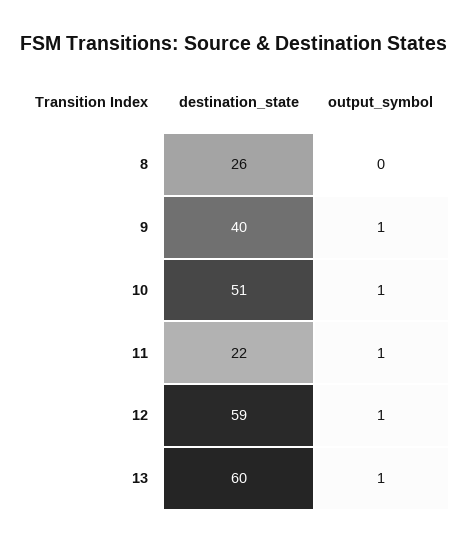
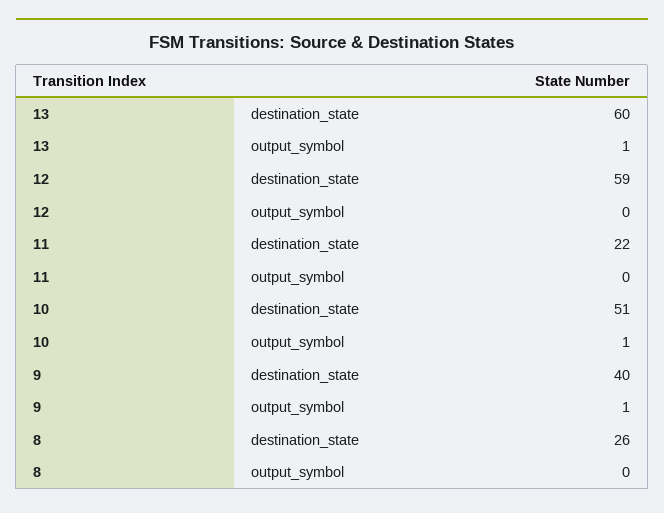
output_symbol, 11: 1 -> 0
output_symbol, 12: 1 -> 0

